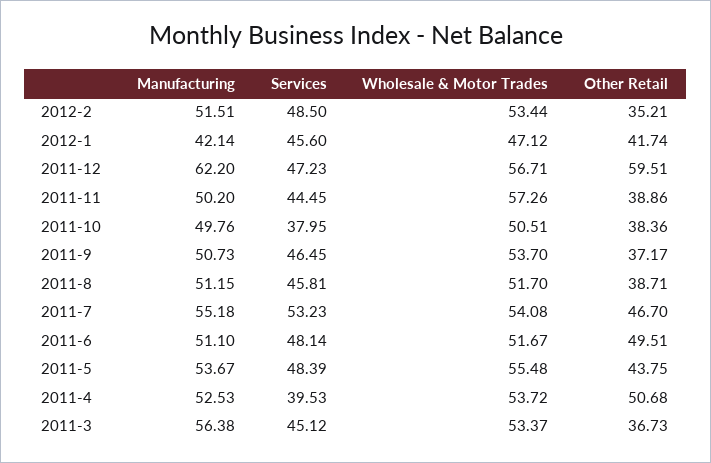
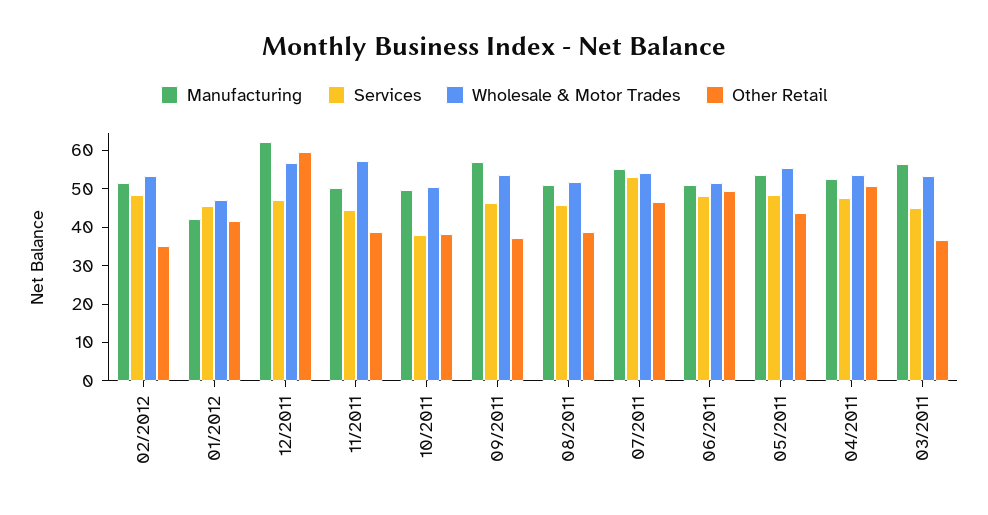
Manufacturing, 2011-9: 50.73 -> 57.5
Services, 2011-4: 39.53 -> 47.5

